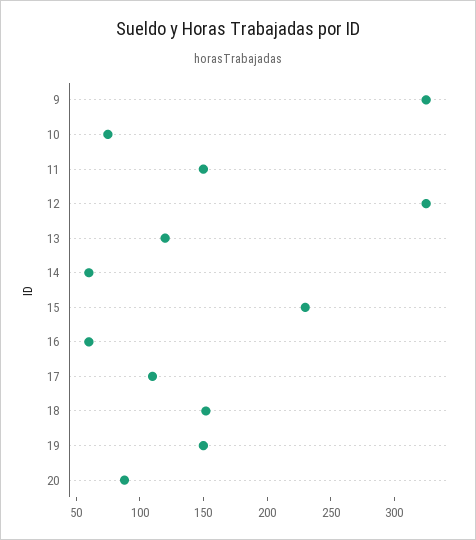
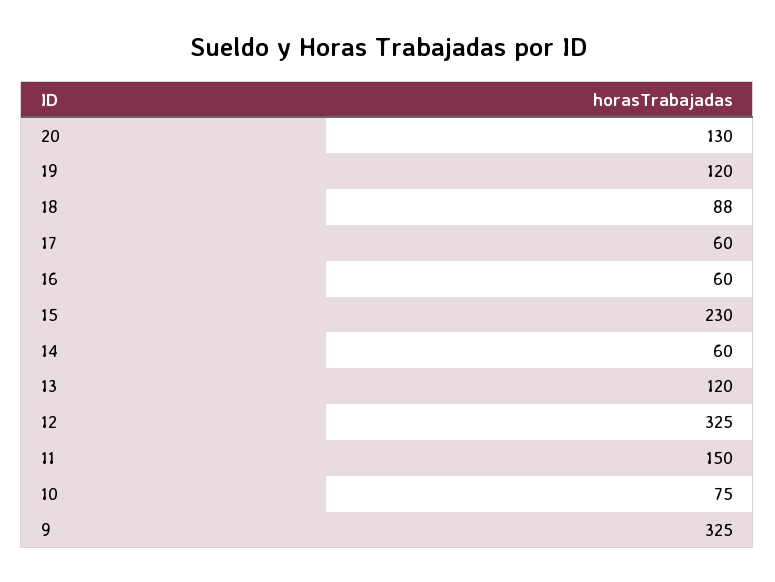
17: 110 -> 60
18: 150 -> 88
19: 150 -> 120
20: 90 -> 130

